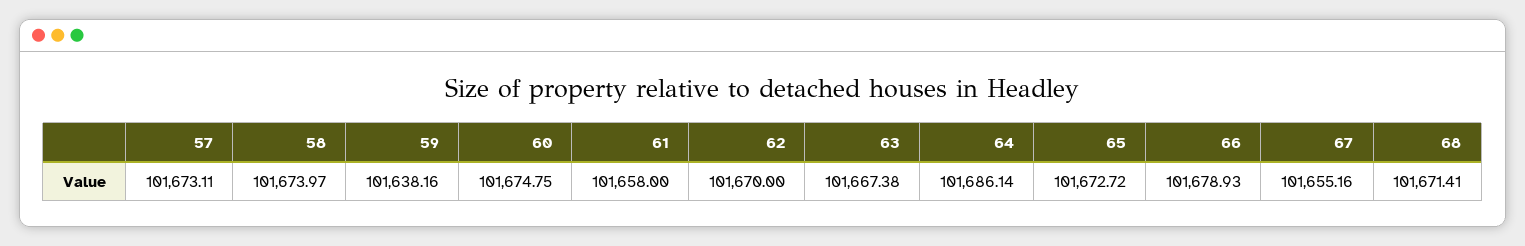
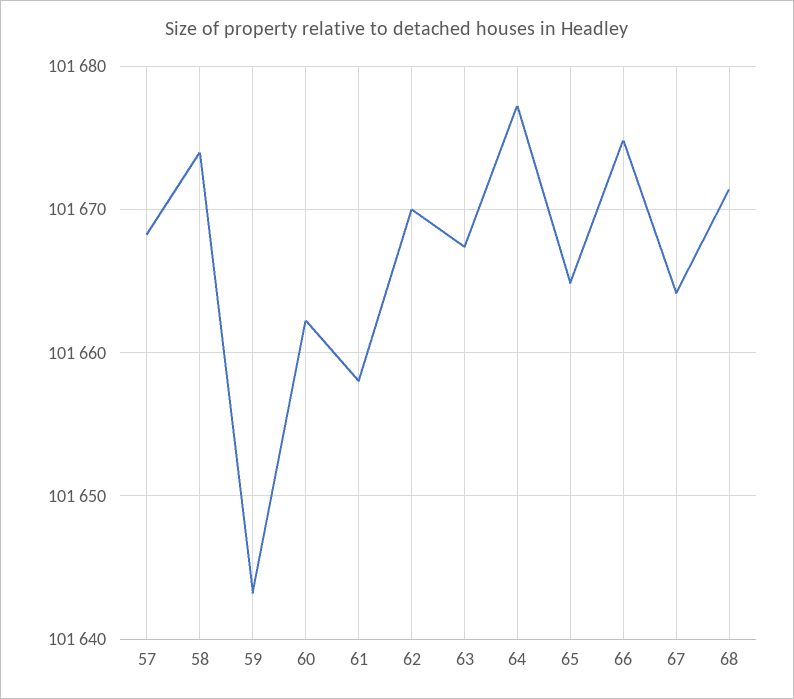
57: 101673.11 -> 101668
59: 101638.16 -> 101643
60: 101674.75 -> 101662
64: 101686.14 -> 101677
65: 101672.72 -> 101665
66: 101678.93 -> 101675
67: 101655.16 -> 101664

